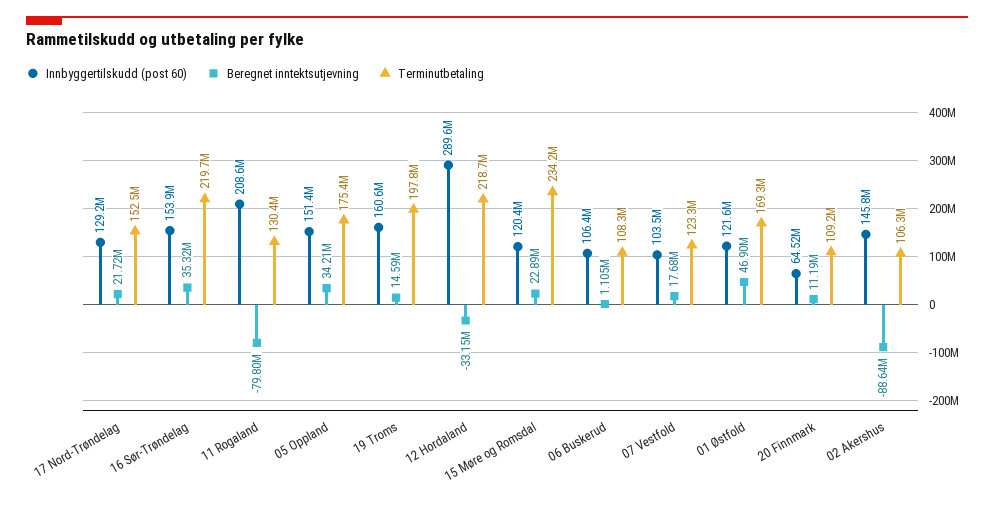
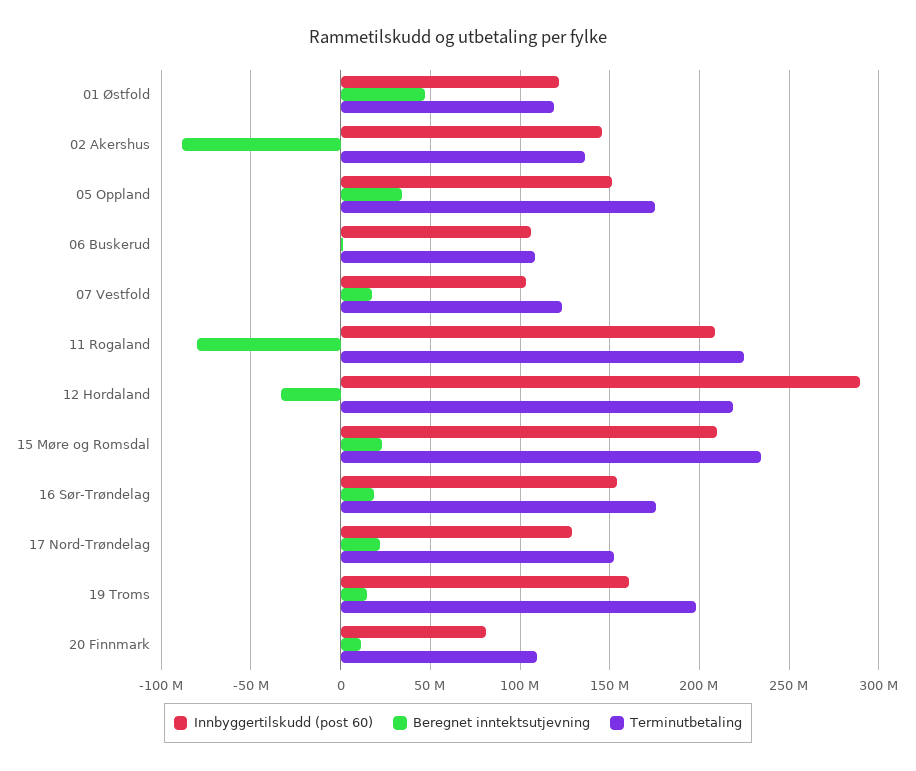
Beregnet inntektsutjevning, 16 Sør-Trøndelag: 35320000 -> 20000000
Terminutbetaling, 16 Sør-Trøndelag: 219700000 -> 175000000
Terminutbetaling, 11 Rogaland: 130400000 -> 225000000
Innbyggertilskudd (post 60), 15 Møre og Romsdal: 120400000 -> 210000000
Terminutbetaling, 01 Østfold: 169300000 -> 120000000
Innbyggertilskudd (post 60), 20 Finnmark: 64520000 -> 80000000
Terminutbetaling, 02 Akershus: 106300000 -> 135000000

